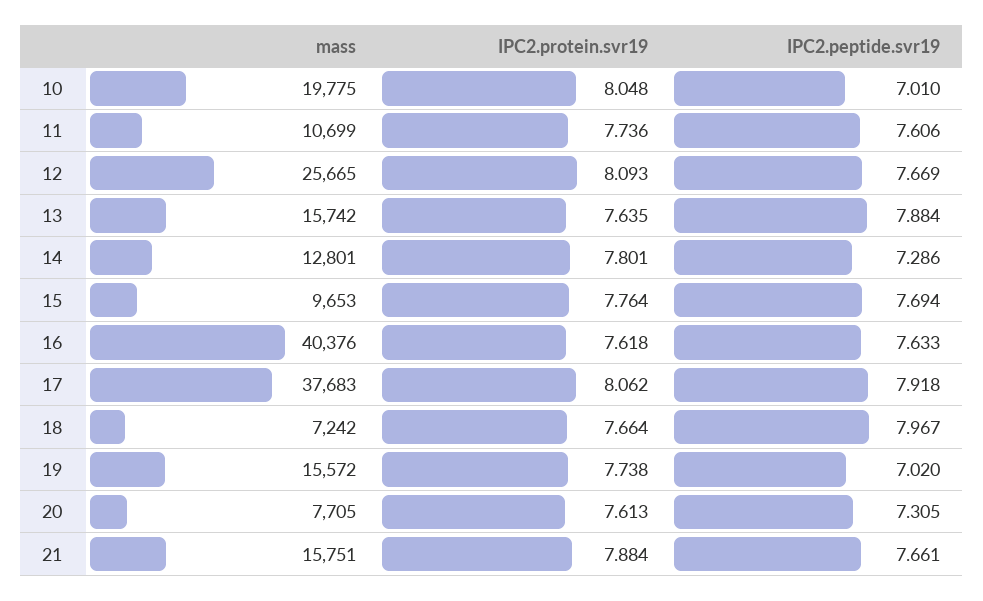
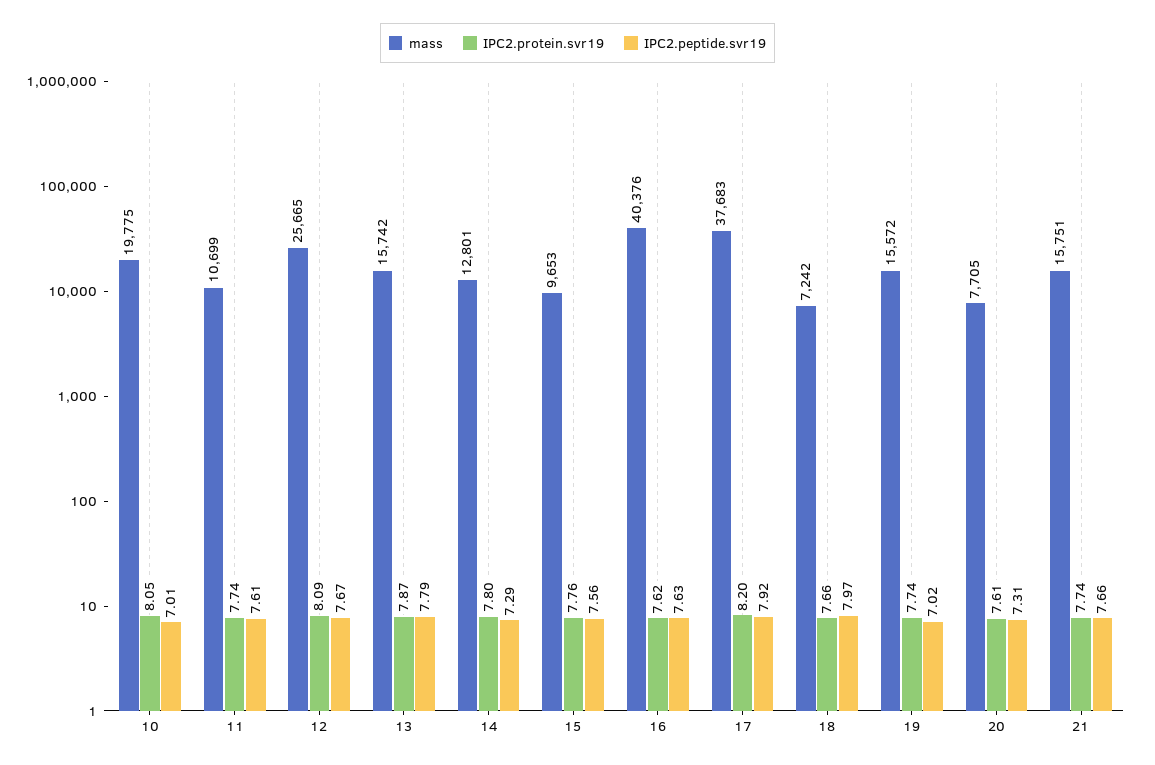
IPC2.protein.svr19, 13: 7.635 -> 7.87
IPC2.peptide.svr19, 13: 7.884 -> 7.79
IPC2.peptide.svr19, 15: 7.694 -> 7.56
IPC2.protein.svr19, 17: 8.062 -> 8.2
IPC2.protein.svr19, 21: 7.884 -> 7.74

